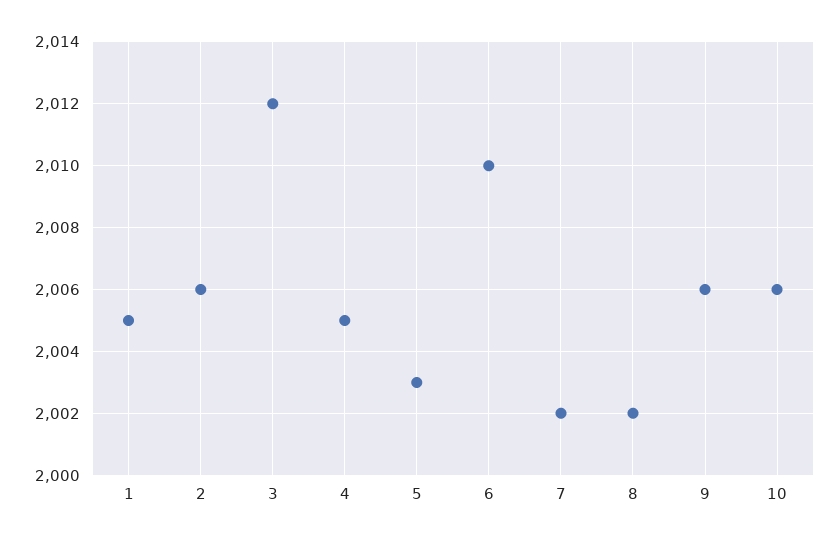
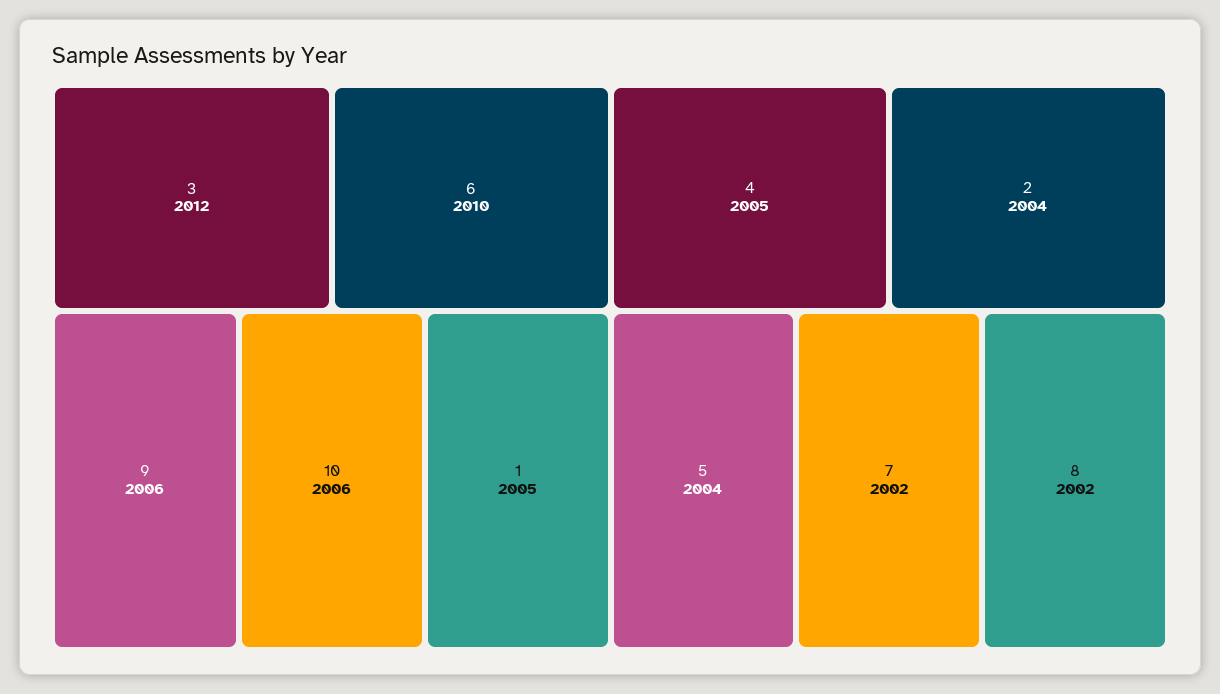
2: 2006 -> 2004
5: 2003 -> 2004

